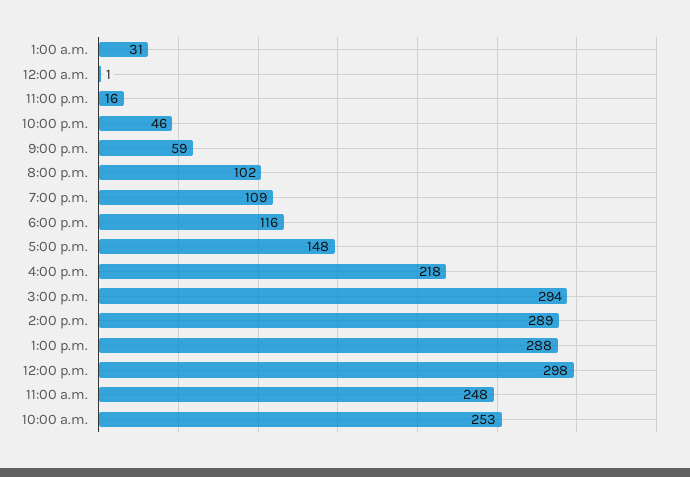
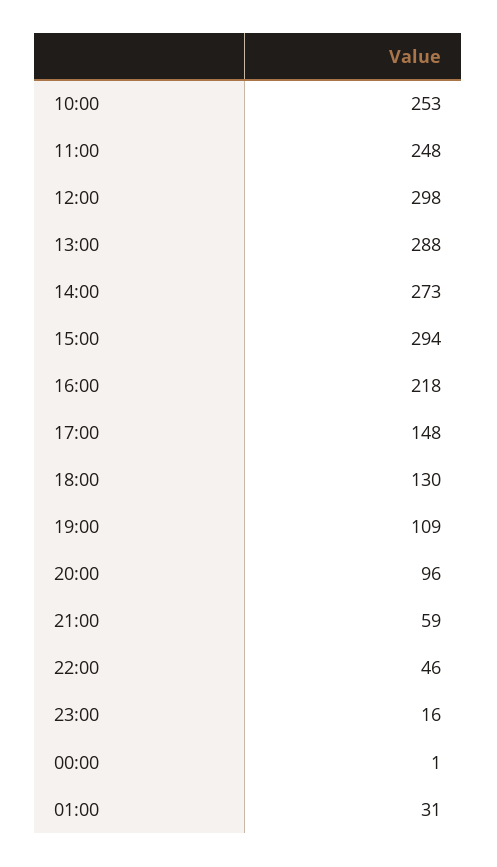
8:00 p.m.: 102 -> 96
6:00 p.m.: 116 -> 130
2:00 p.m.: 289 -> 273

